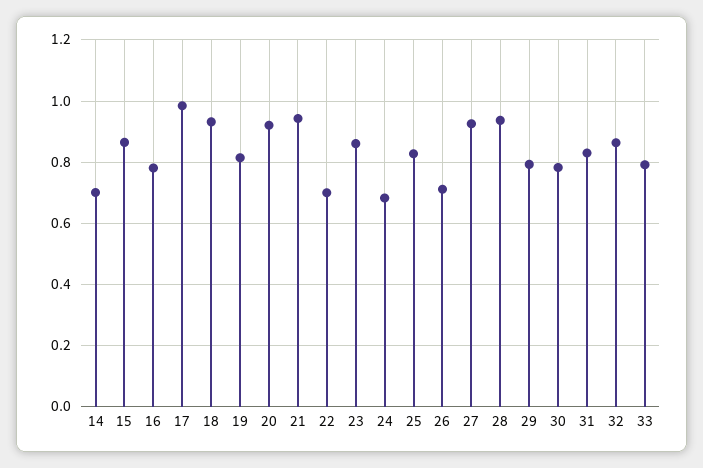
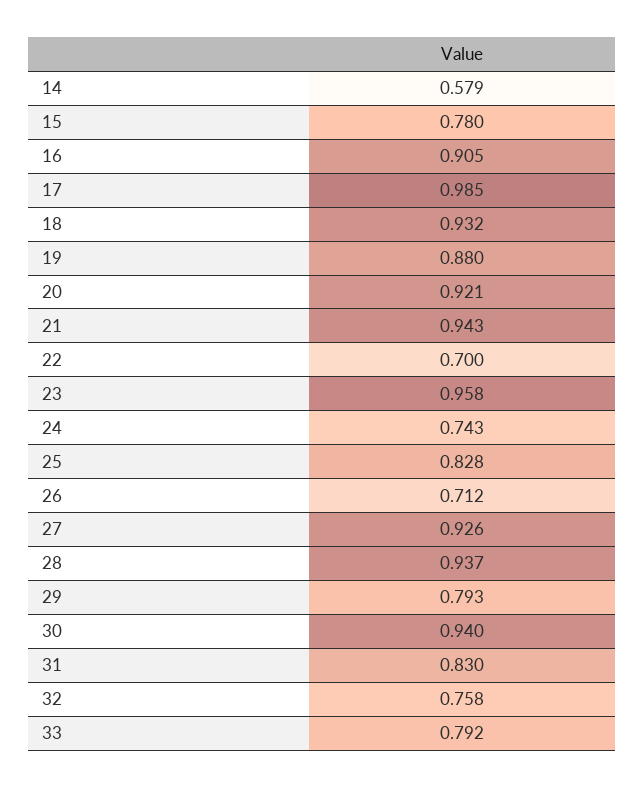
14: 0.7 -> 0.579
15: 0.86 -> 0.78
16: 0.78 -> 0.905
19: 0.82 -> 0.88
23: 0.86 -> 0.958
24: 0.68 -> 0.743
30: 0.78 -> 0.94
32: 0.86 -> 0.758

